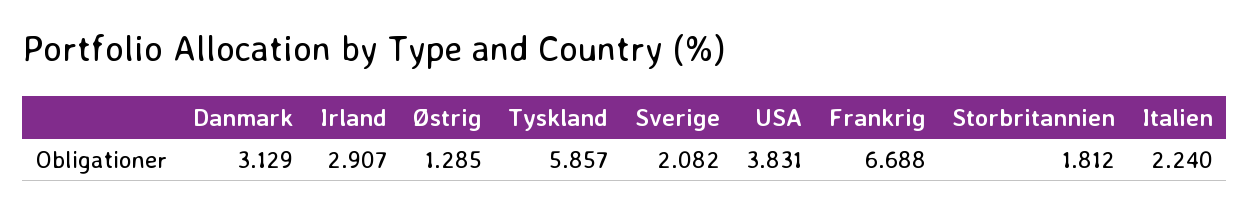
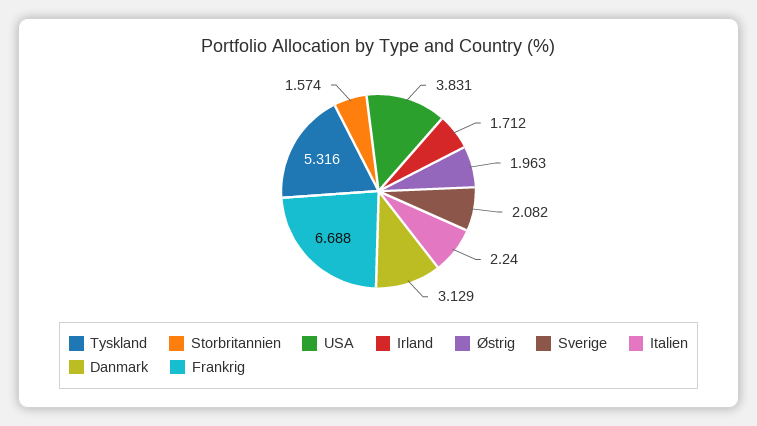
Irland: 2.907 -> 1.712
Østrig: 1.285 -> 1.963
Tyskland: 5.857 -> 5.316
Storbritannien: 1.812 -> 1.574

